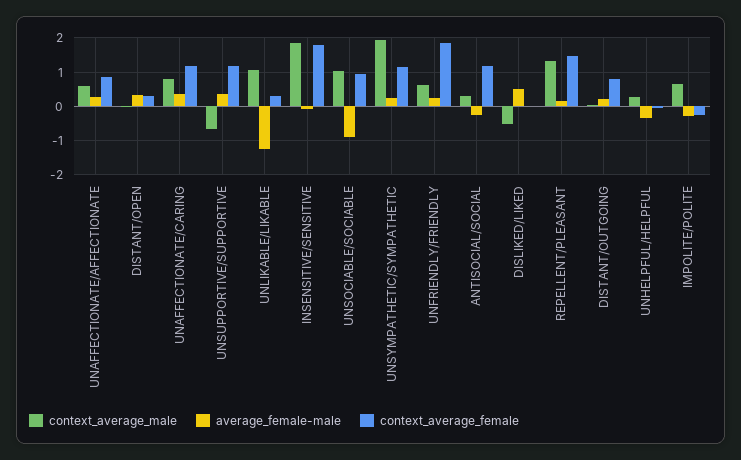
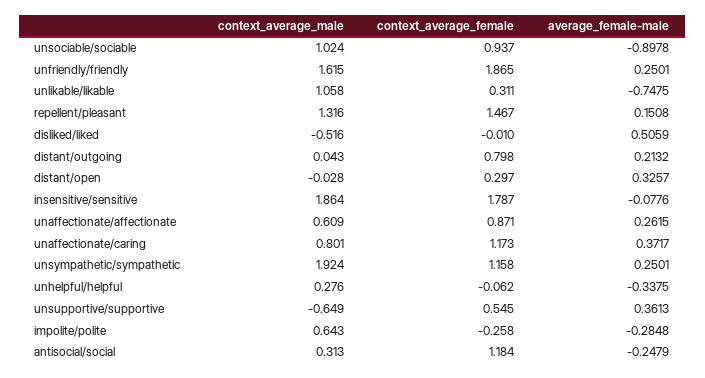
context_average_female, UNSUPPORTIVE/SUPPORTIVE: 1.2 -> 0.545
average_female-male, UNLIKABLE/LIKABLE: -1.2 -> -0.7475
context_average_male, UNFRIENDLY/FRIENDLY: 0.6 -> 1.615

